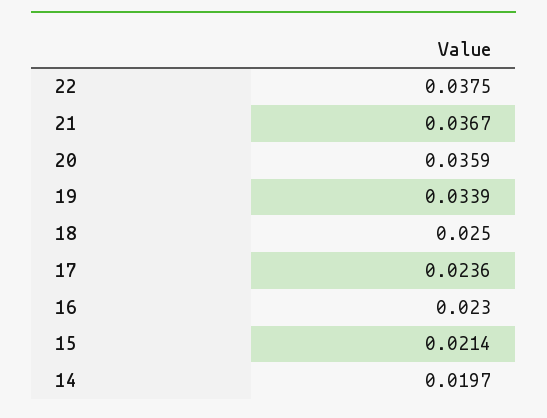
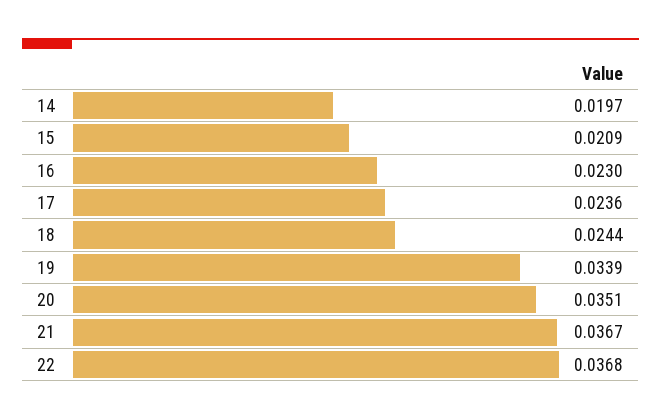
22: 0.0375 -> 0.0368
20: 0.0359 -> 0.0351
18: 0.025 -> 0.0244
15: 0.0214 -> 0.0209

